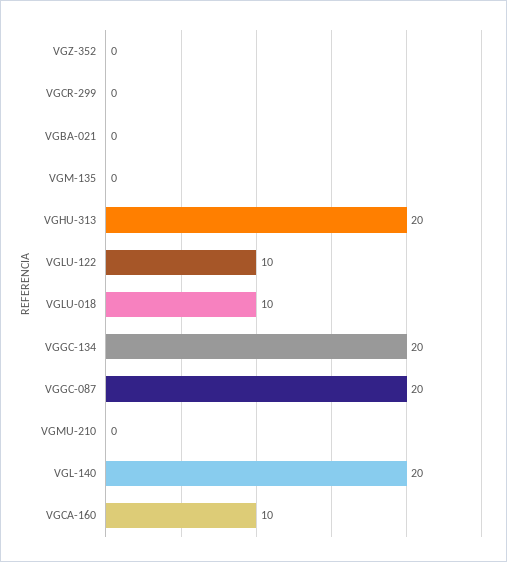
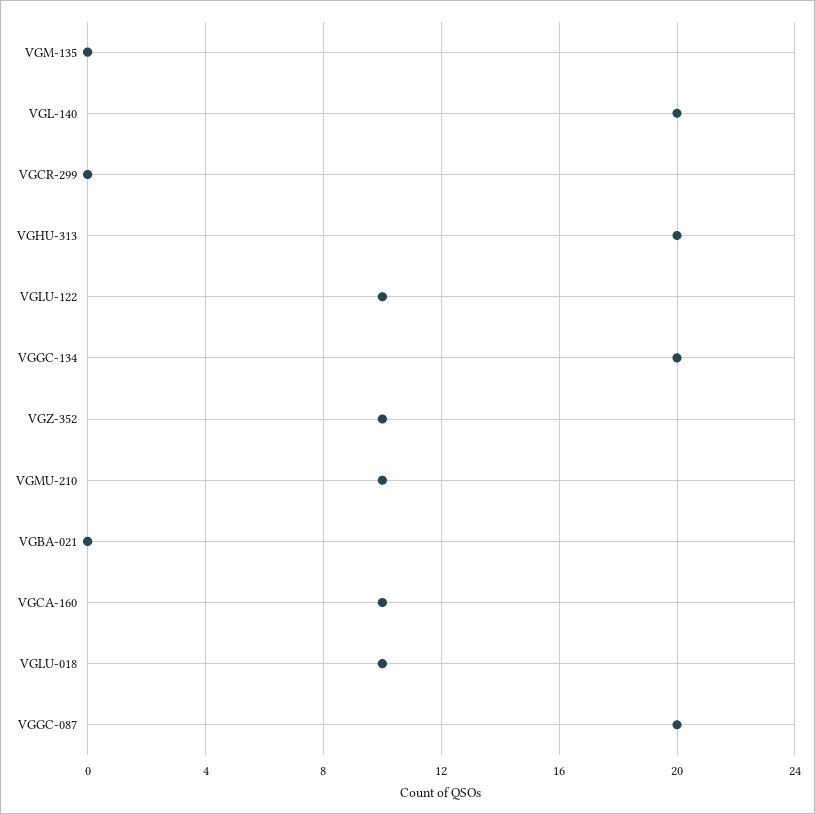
VGZ-352: 0 -> 10
VGMU-210: 0 -> 10

